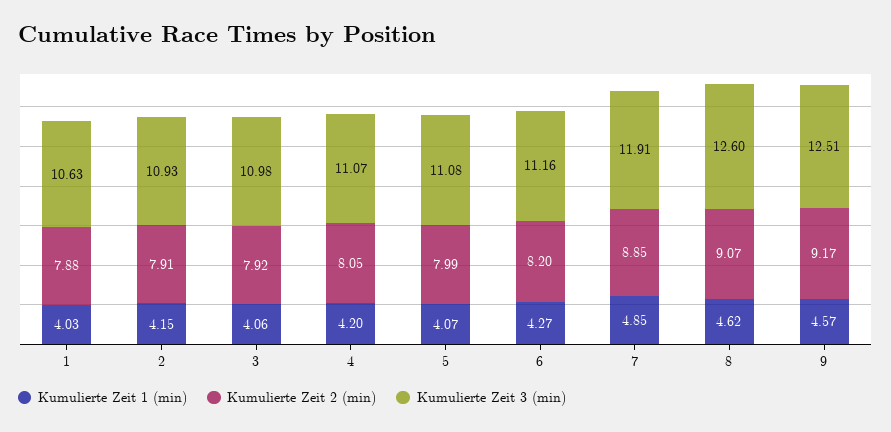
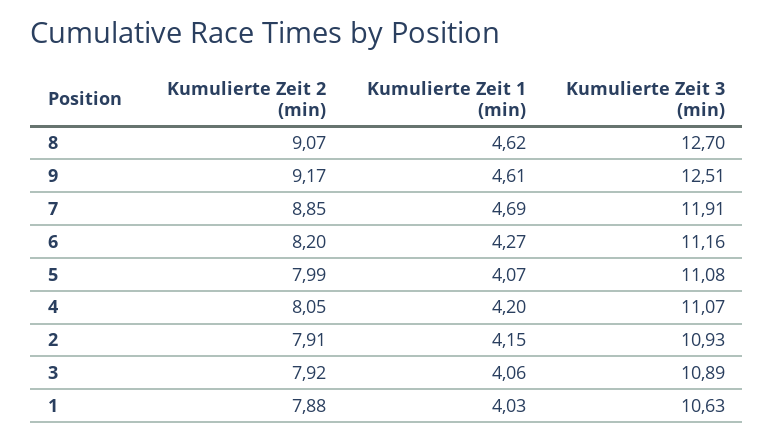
Kumulierte Zeit 3 (min), 3: 10.98 -> 10.89
Kumulierte Zeit 1 (min), 7: 4.85 -> 4.69
Kumulierte Zeit 3 (min), 8: 12.6 -> 12.7
Kumulierte Zeit 1 (min), 9: 4.57 -> 4.61

